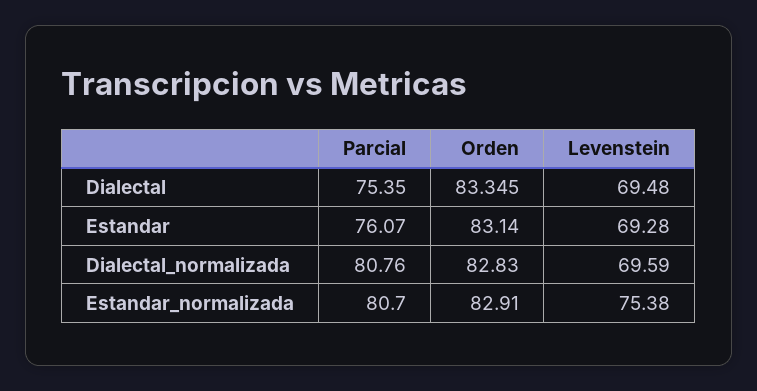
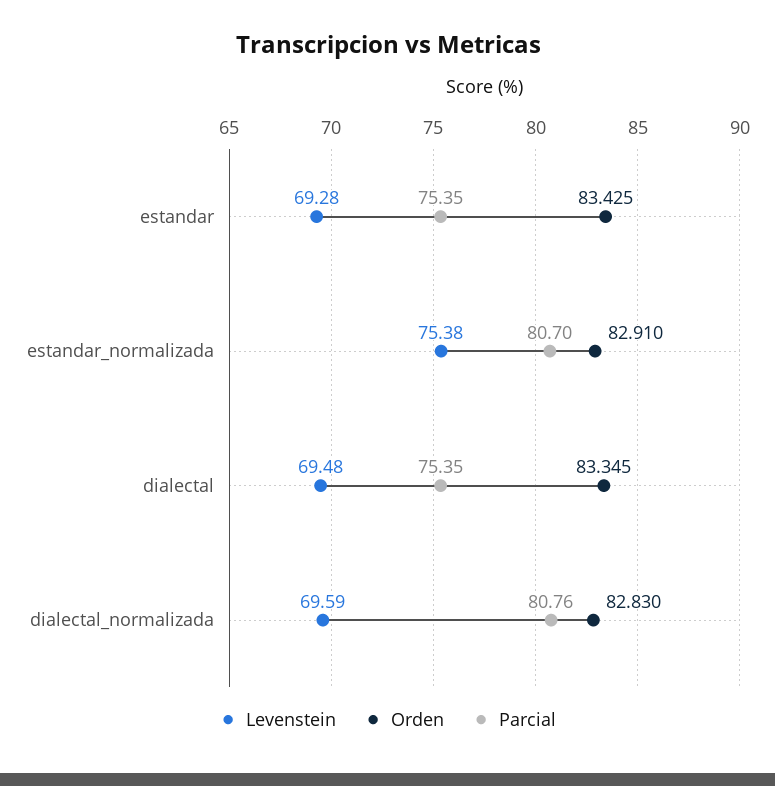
Parcial, Estandar: 76.07 -> 75.35
Orden, Estandar: 83.14 -> 83.425

